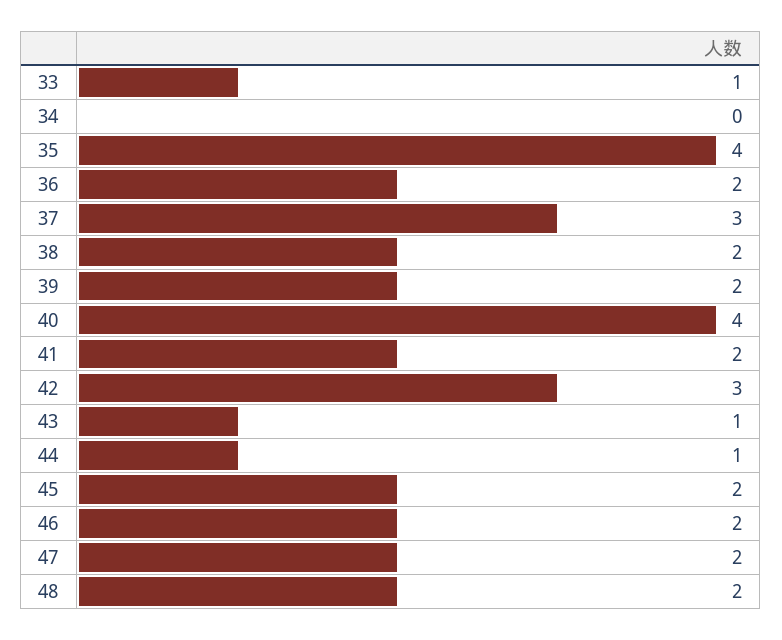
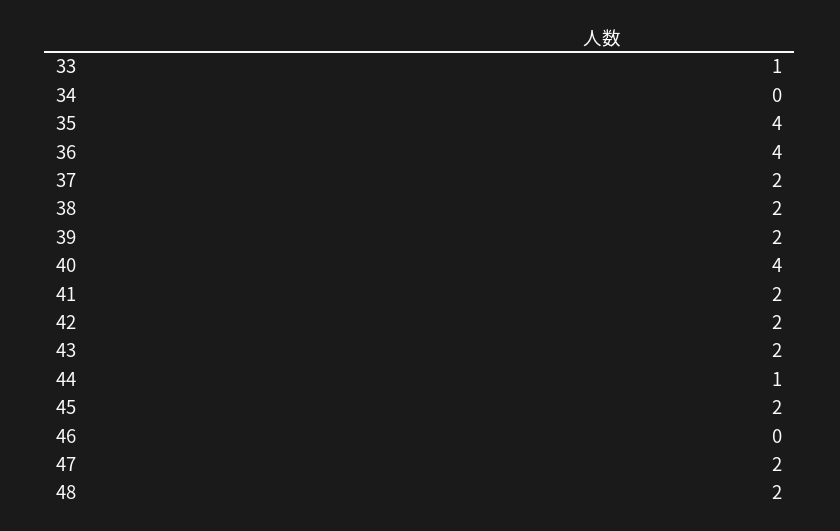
36: 2 -> 4
37: 3 -> 2
42: 3 -> 2
43: 1 -> 2
46: 2 -> 0

